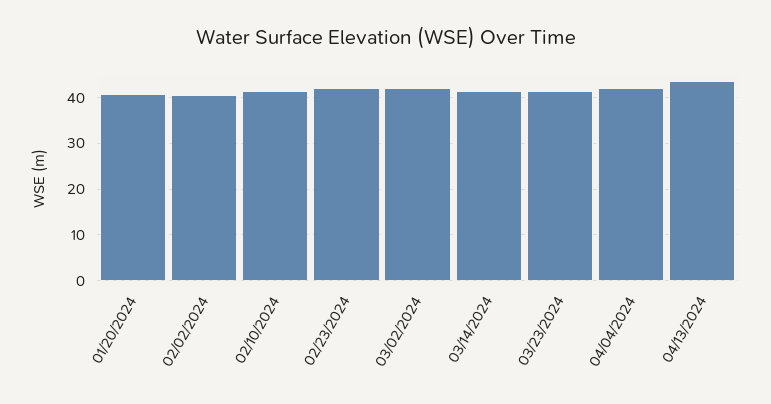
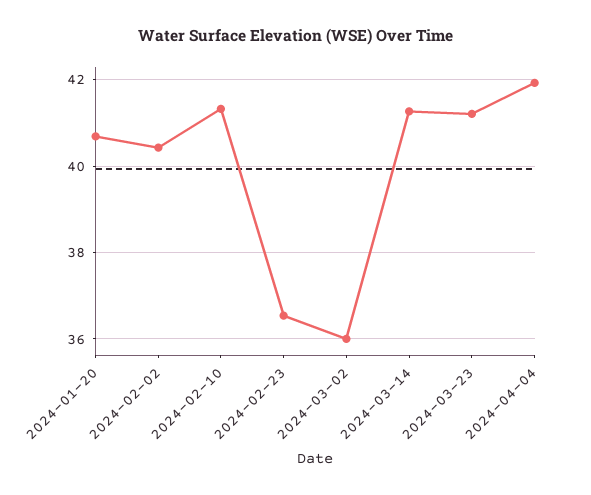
02/23/2024: 42 -> 36.6
03/02/2024: 42 -> 36
04/13/2024: 44 -> none

